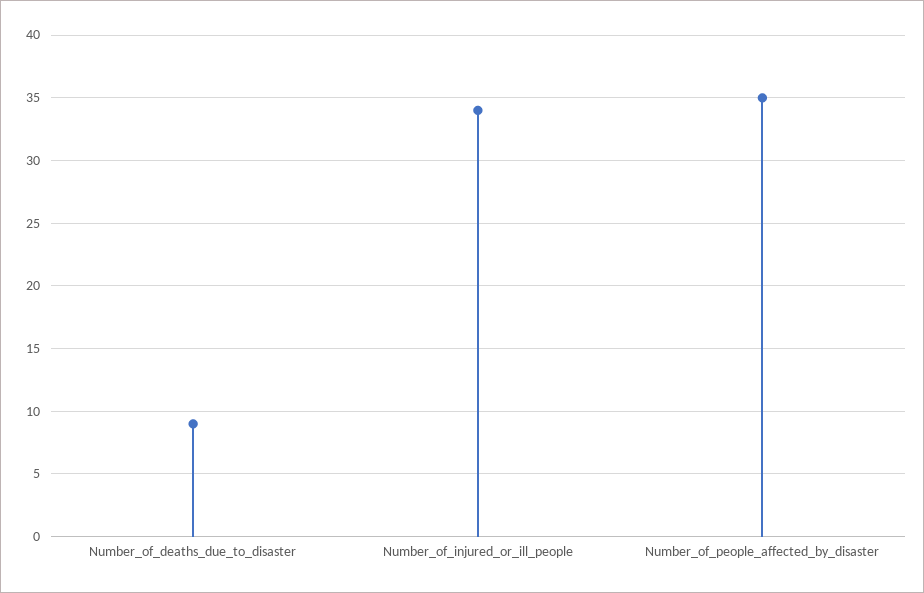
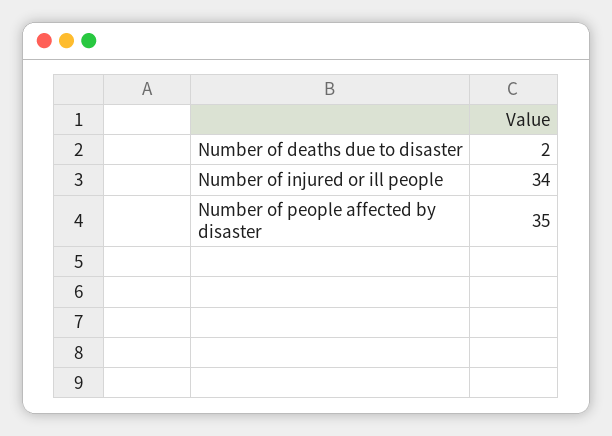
Number_of_deaths_due_to_disaster: 9 -> 2

